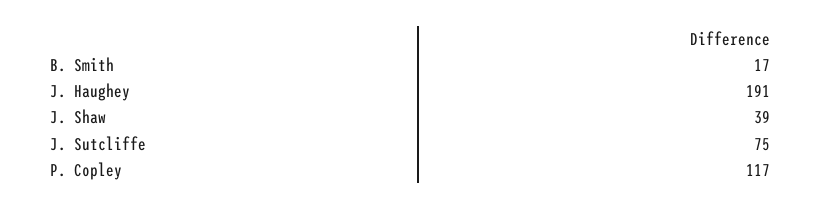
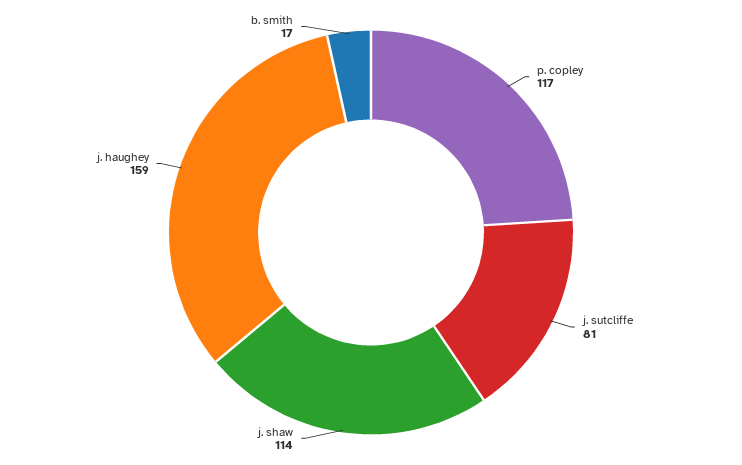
J. Haughey: 191 -> 159
J. Shaw: 39 -> 114
J. Sutcliffe: 75 -> 81

